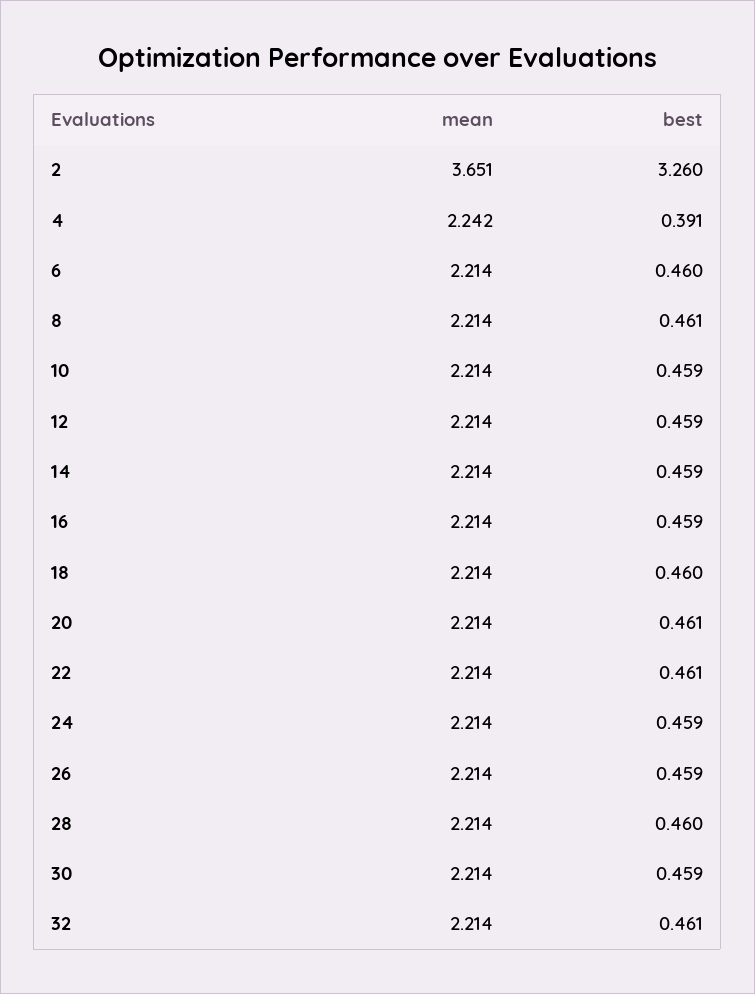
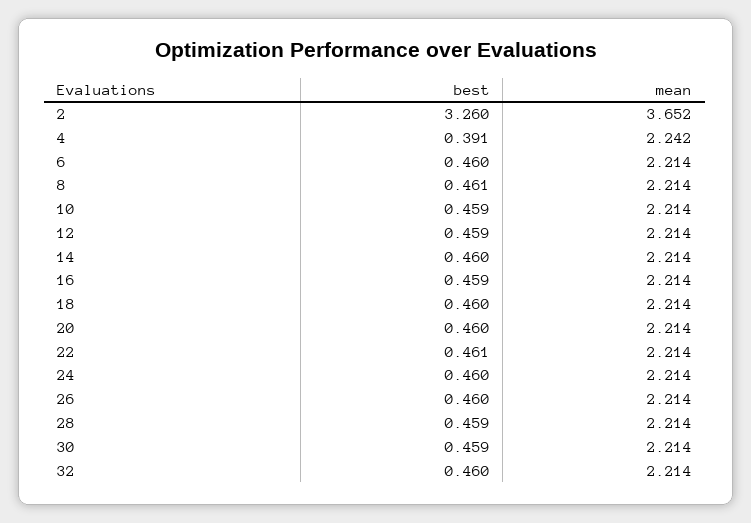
mean, 2: 3.651 -> 3.652
best, 14: 0.459 -> 0.46
best, 20: 0.461 -> 0.46
best, 24: 0.459 -> 0.46
best, 26: 0.459 -> 0.46
best, 28: 0.46 -> 0.459
best, 32: 0.461 -> 0.46

